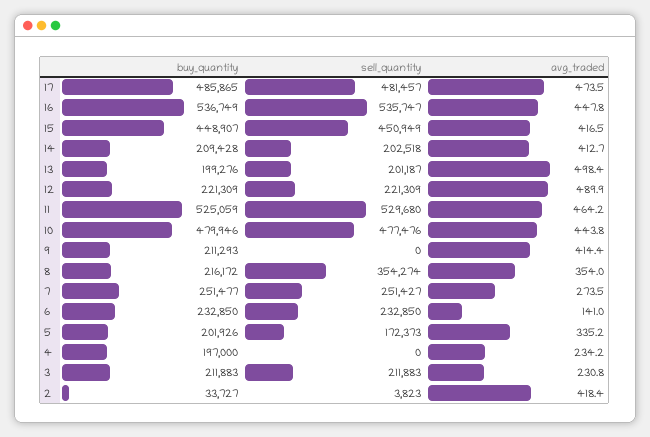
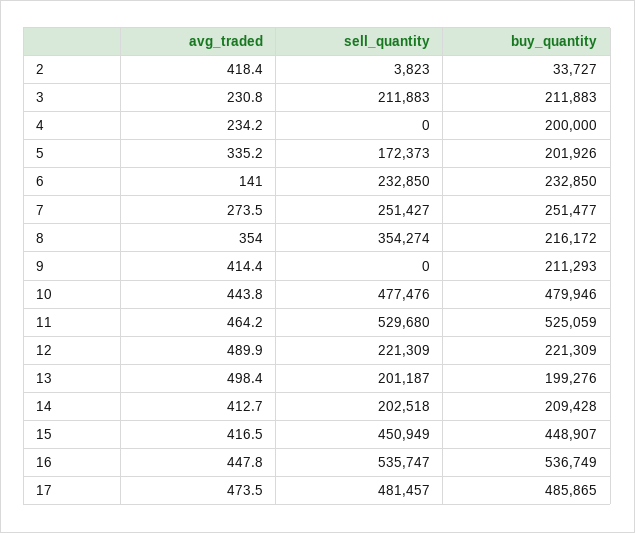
buy_quantity, 4: 197000 -> 200000

